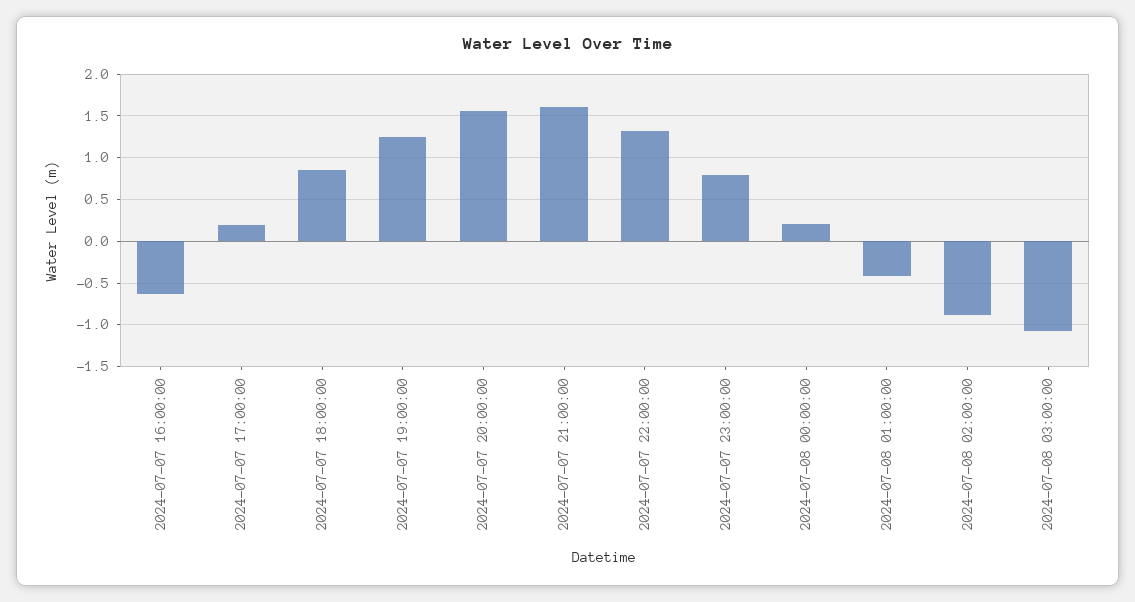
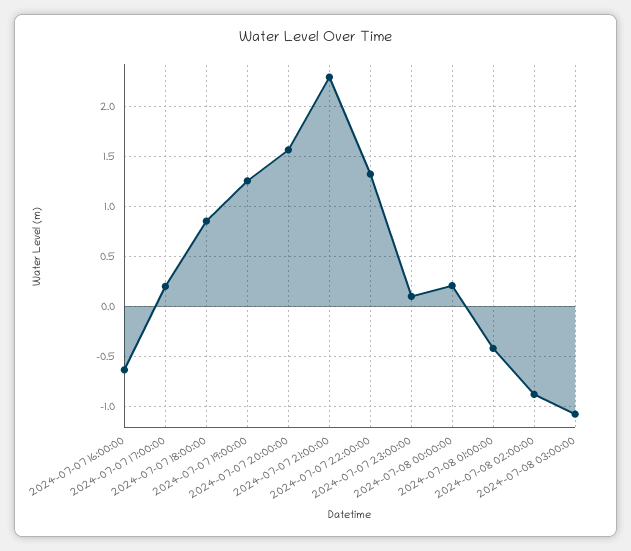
2024-07-07 21:00:00: 1.6 -> 2.3
2024-07-07 23:00:00: 0.8 -> 0.1

